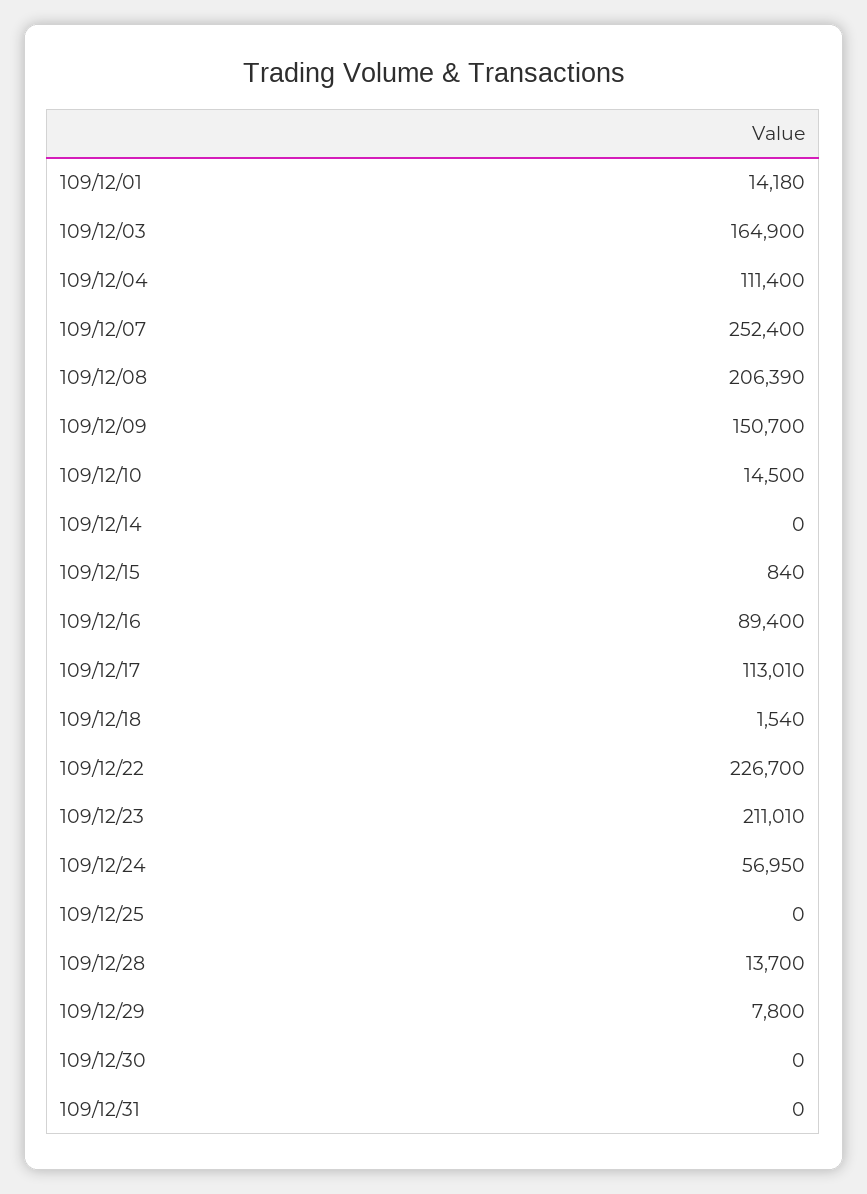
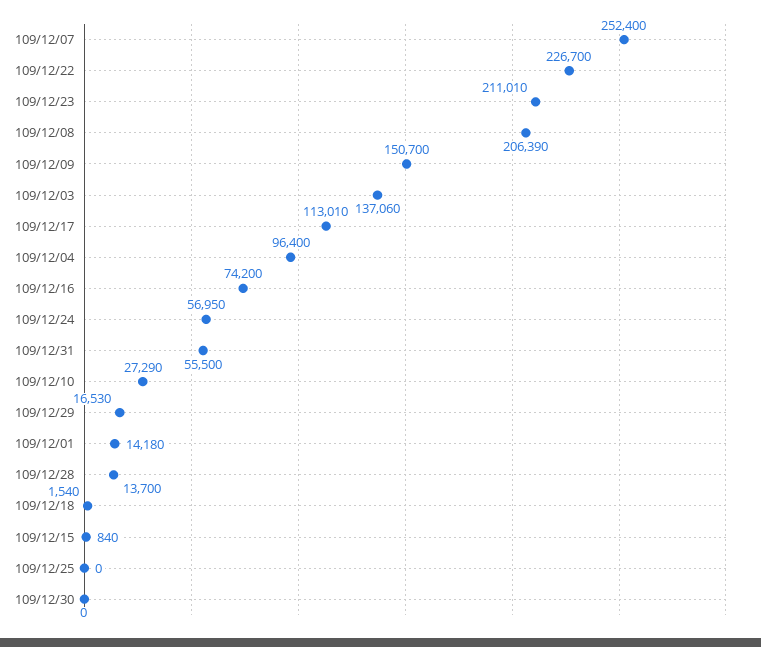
109/12/03: 164900 -> 137060
109/12/04: 111400 -> 96400
109/12/10: 14500 -> 27290
109/12/14: 0 -> none
109/12/16: 89400 -> 74200
109/12/29: 7800 -> 16530
109/12/31: 0 -> 55500

